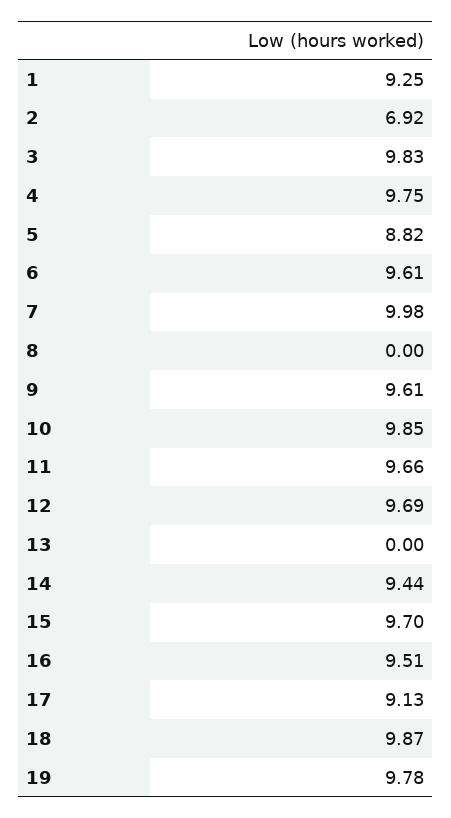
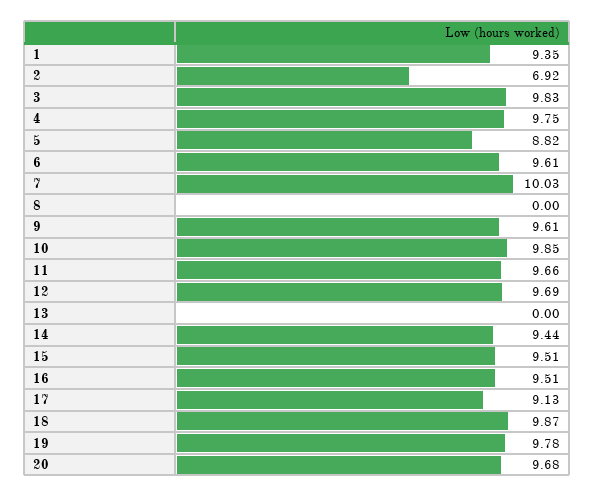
1: 9.25 -> 9.35
7: 9.98 -> 10.03
15: 9.7 -> 9.51
20: none -> 9.68

